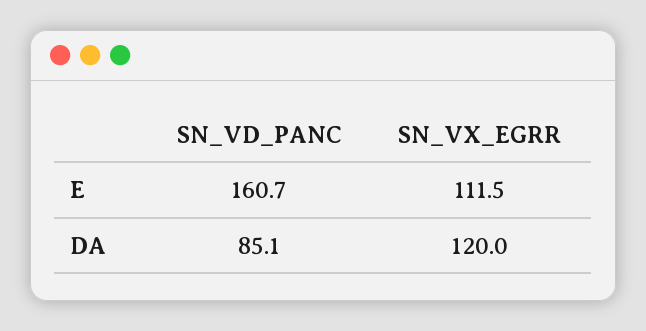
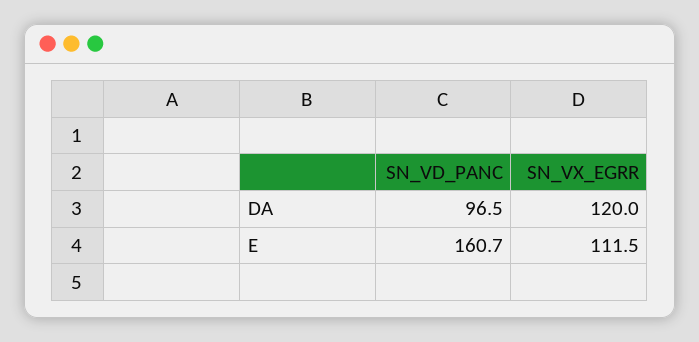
SN_VD_PANC, DA: 85.1 -> 96.5

